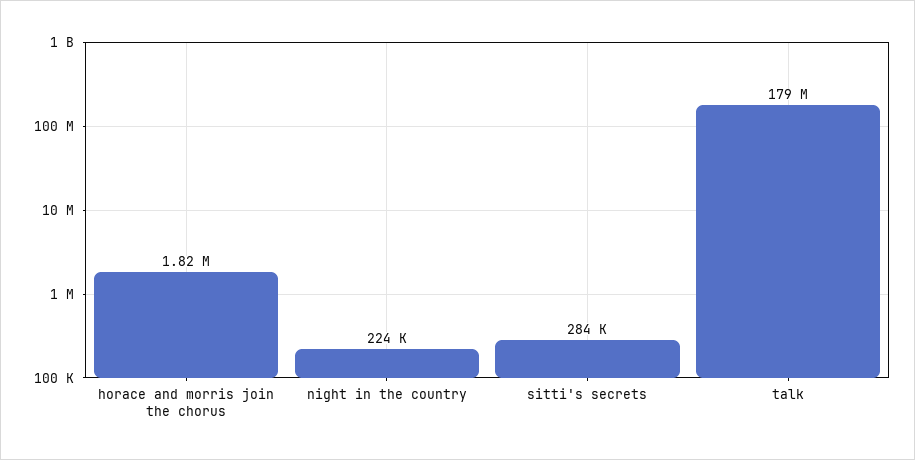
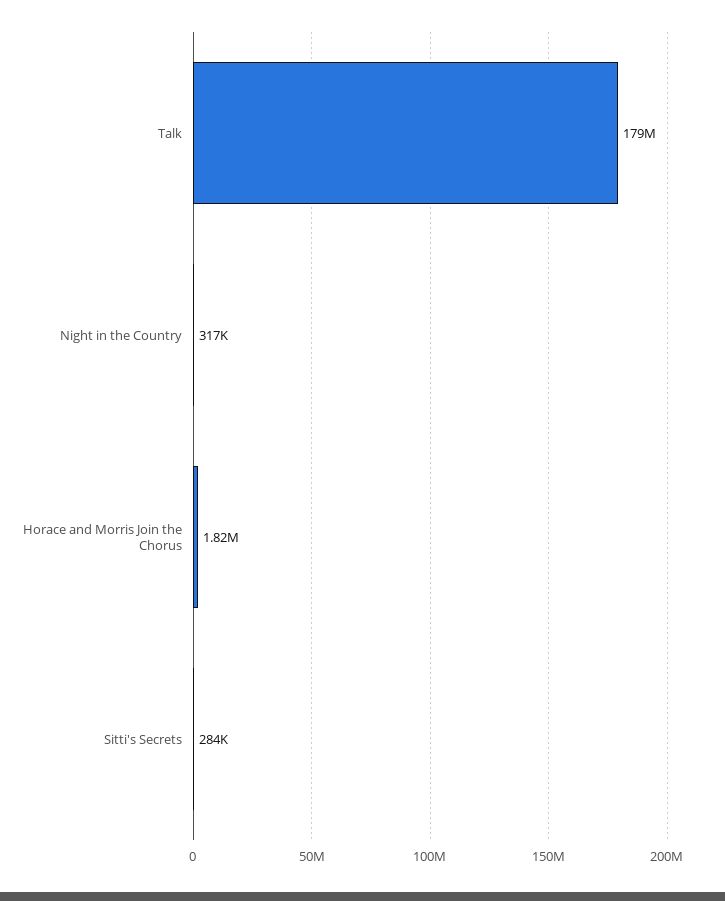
night in the country: 224000 -> 317000

